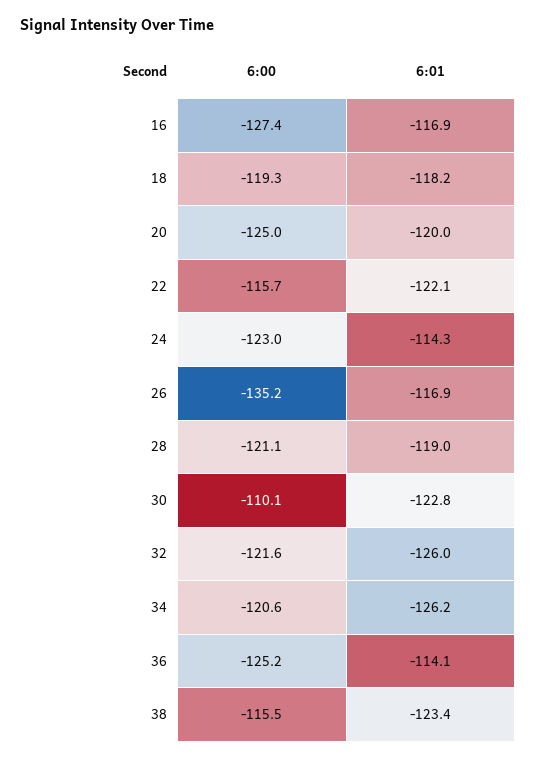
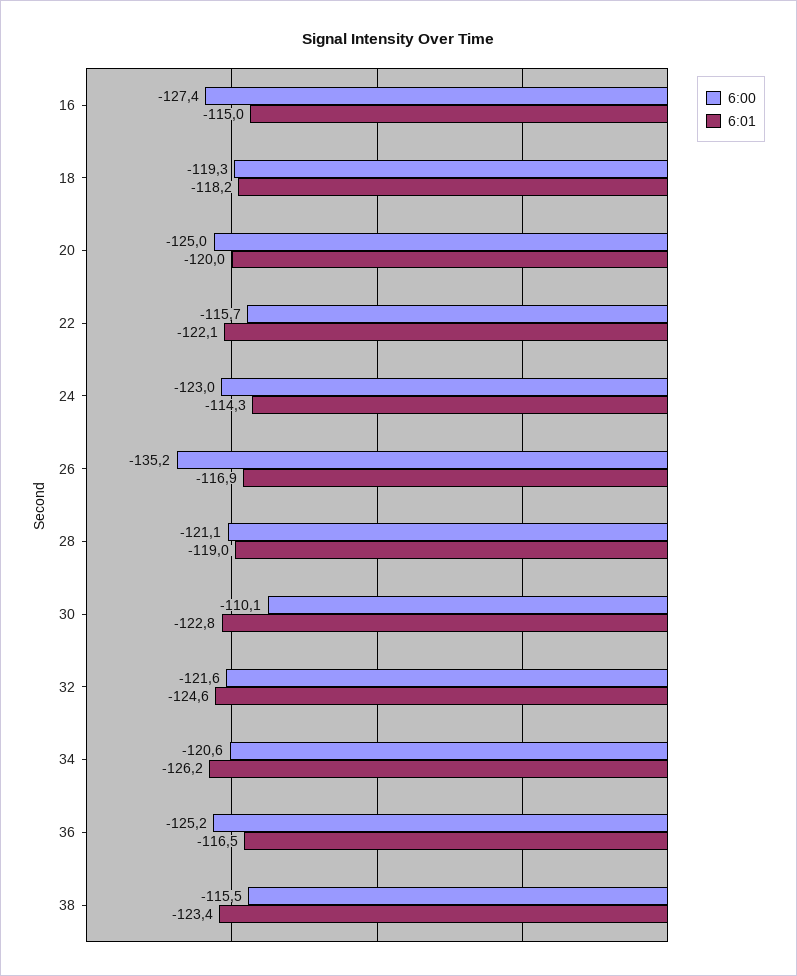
6:01, 16: -116.9 -> -115
6:01, 32: -126 -> -124.6
6:01, 36: -114.1 -> -116.5

